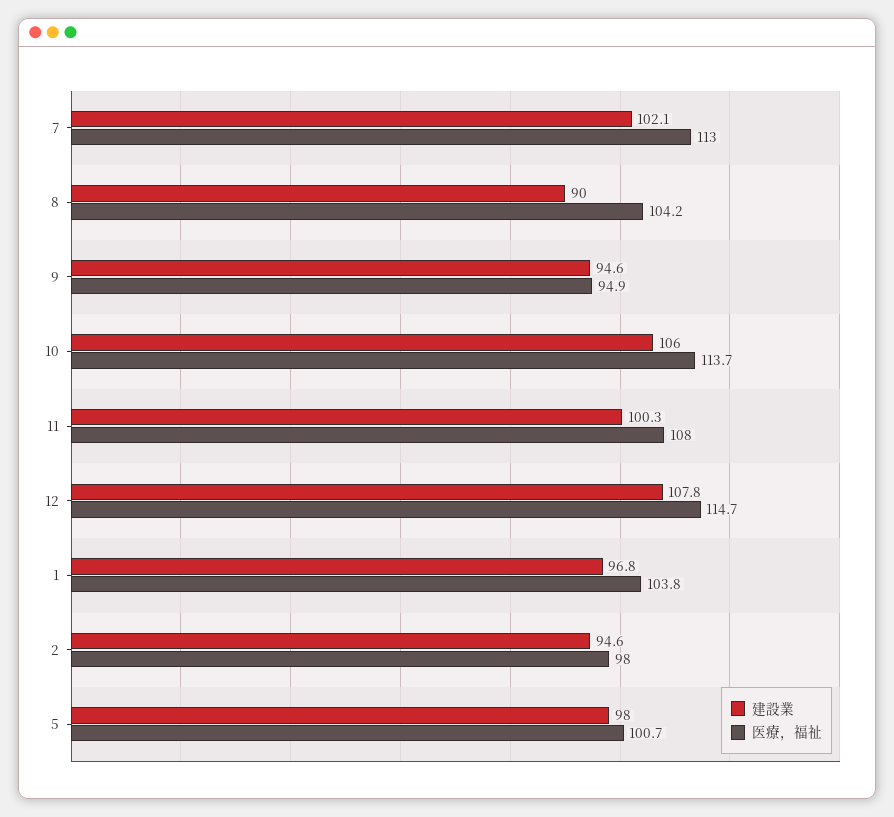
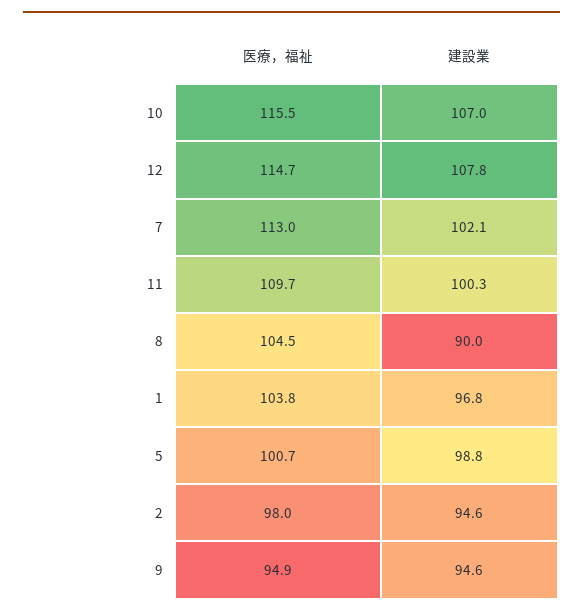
医療，福祉, 8: 104.2 -> 104.5
建設業, 10: 106 -> 107
医療，福祉, 10: 113.7 -> 115.5
医療，福祉, 11: 108 -> 109.7
建設業, 5: 98 -> 98.8

